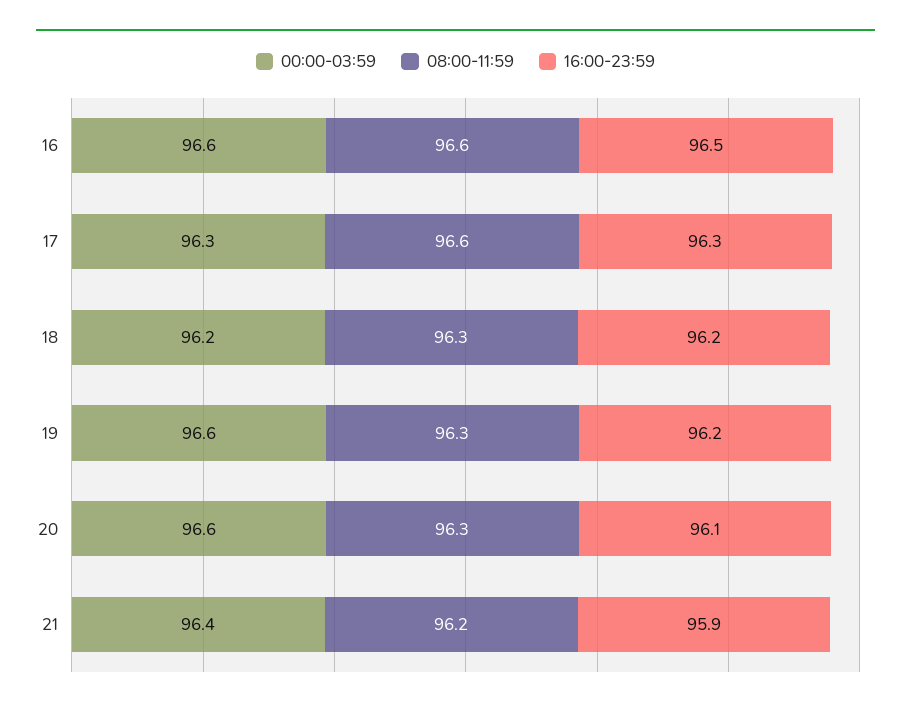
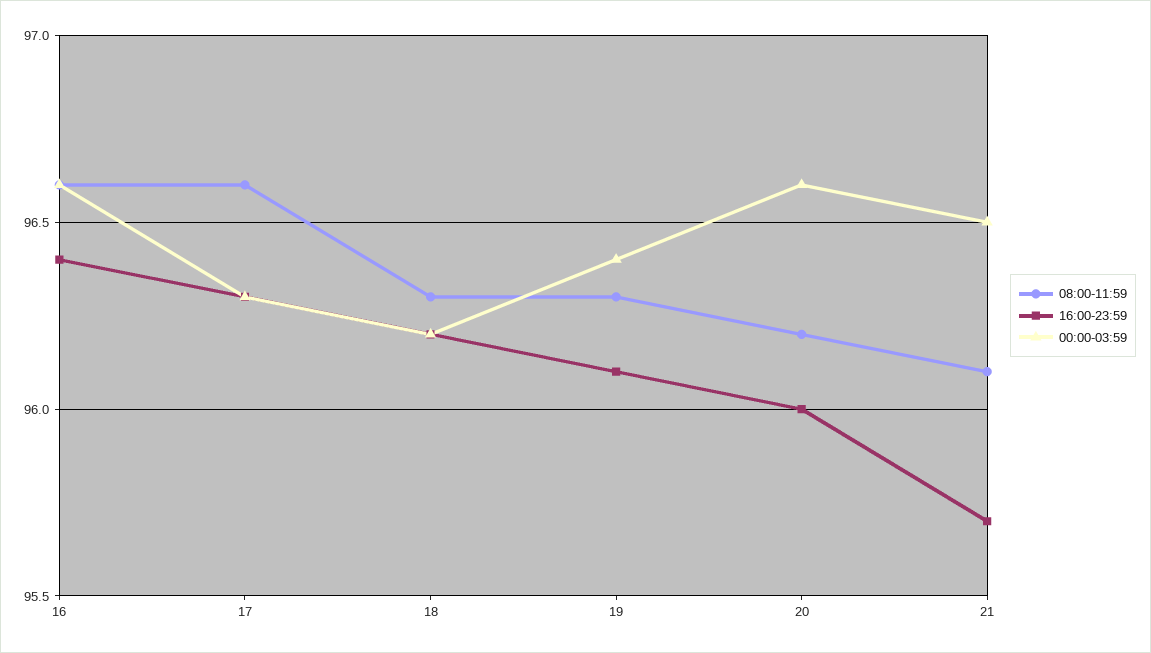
16:00-23:59, 16: 96.5 -> 96.4
00:00-03:59, 19: 96.6 -> 96.4
16:00-23:59, 19: 96.2 -> 96.1
08:00-11:59, 20: 96.3 -> 96.2
16:00-23:59, 20: 96.1 -> 96
00:00-03:59, 21: 96.4 -> 96.5
08:00-11:59, 21: 96.2 -> 96.1
16:00-23:59, 21: 95.9 -> 95.7

